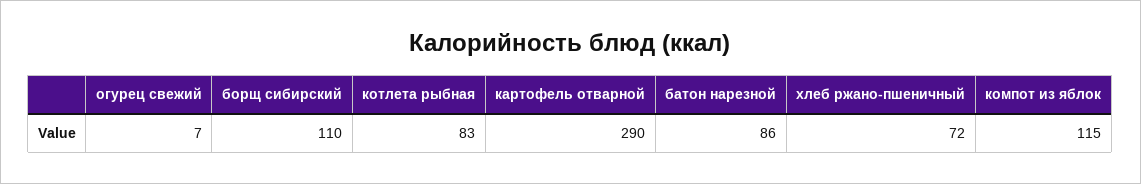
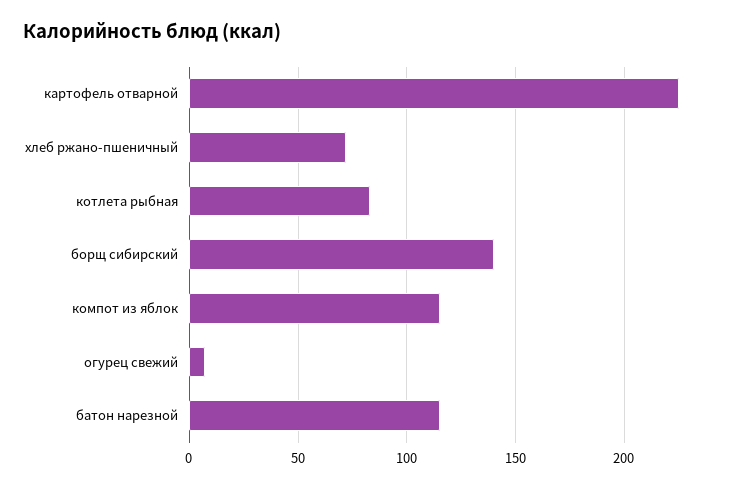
борщ сибирский: 110 -> 140
картофель отварной: 290 -> 225
батон нарезной: 86 -> 115

